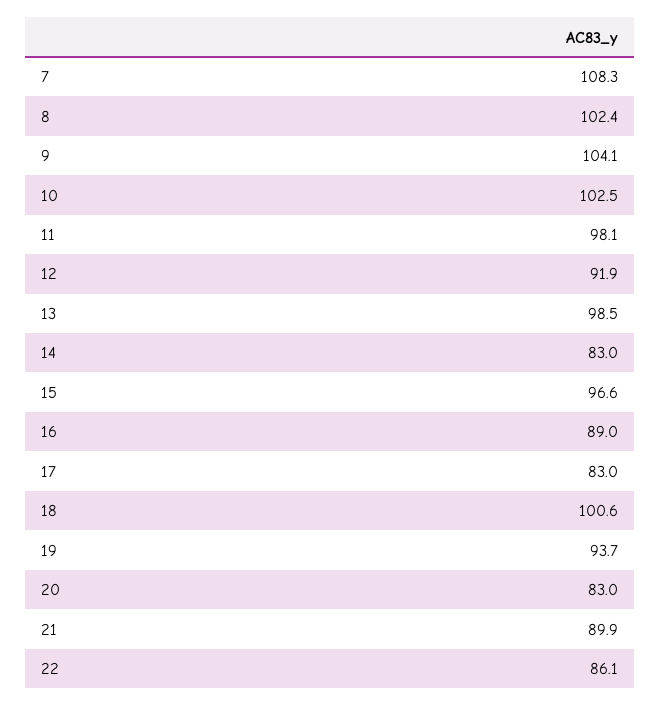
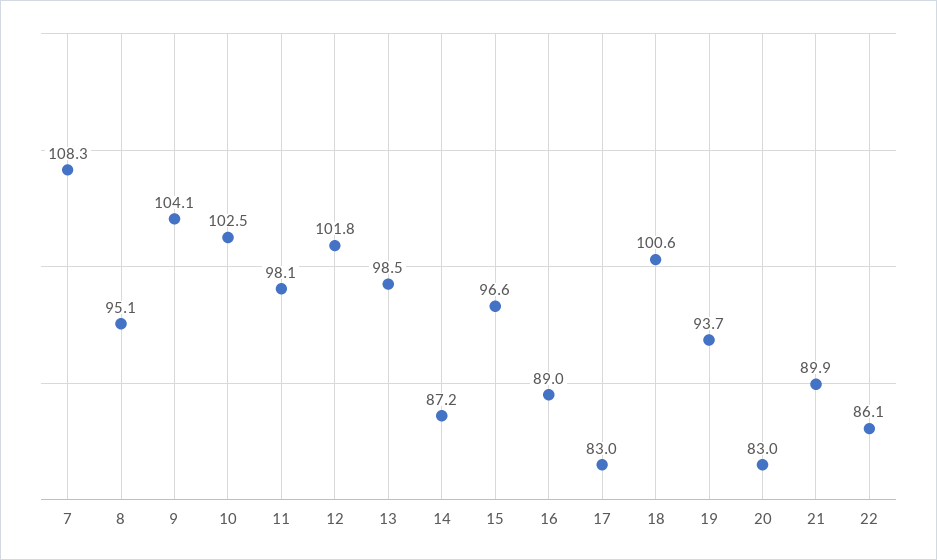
8: 102.4 -> 95.1
12: 91.9 -> 101.8
14: 83 -> 87.2

